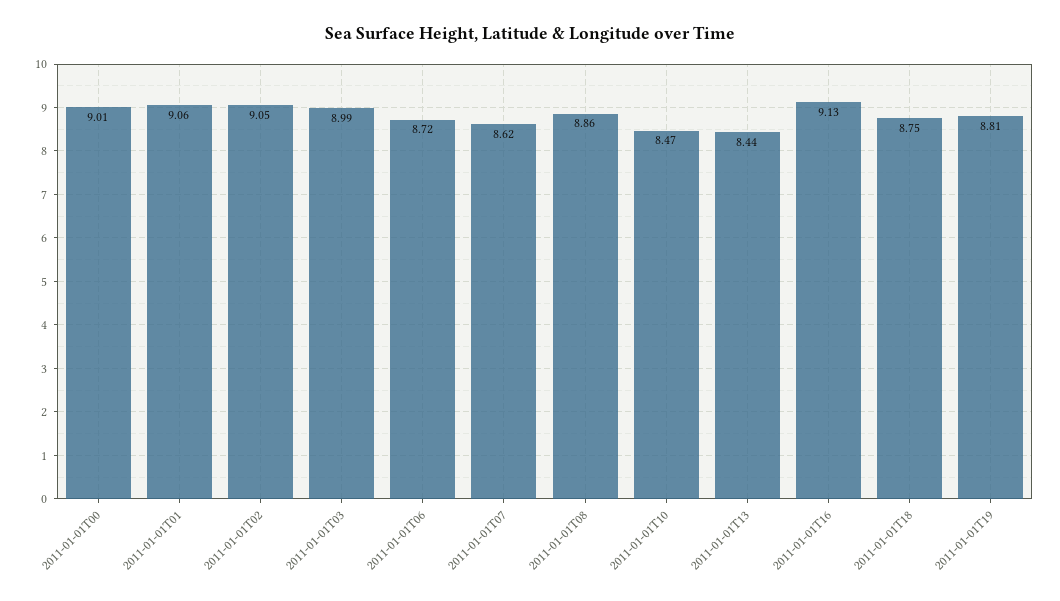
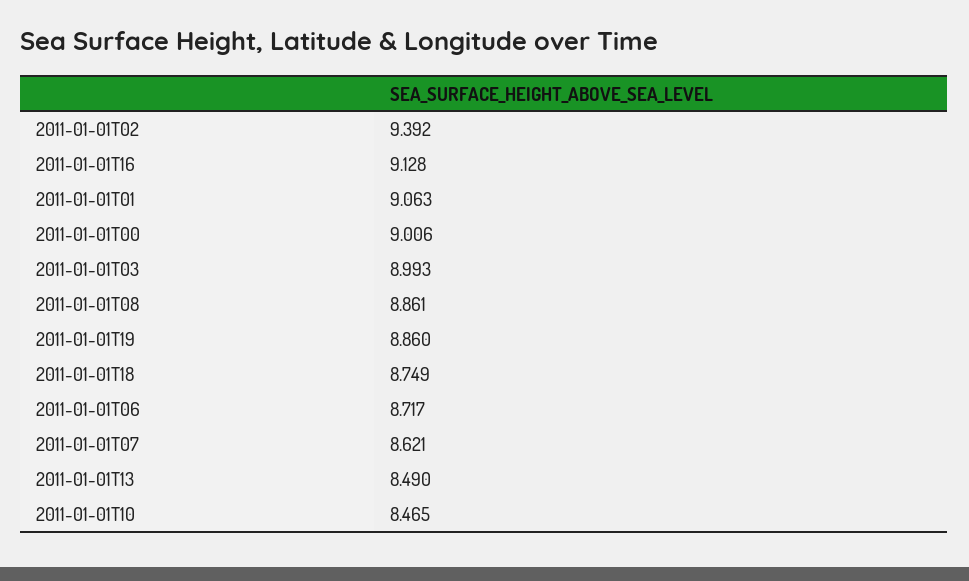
2011-01-01T02: 9.05 -> 9.392
2011-01-01T13: 8.44 -> 8.49
2011-01-01T19: 8.81 -> 8.86

